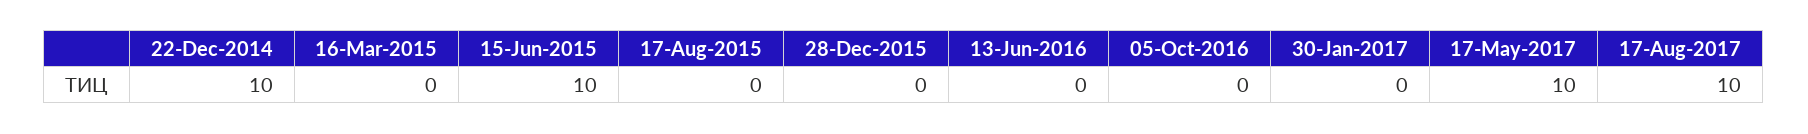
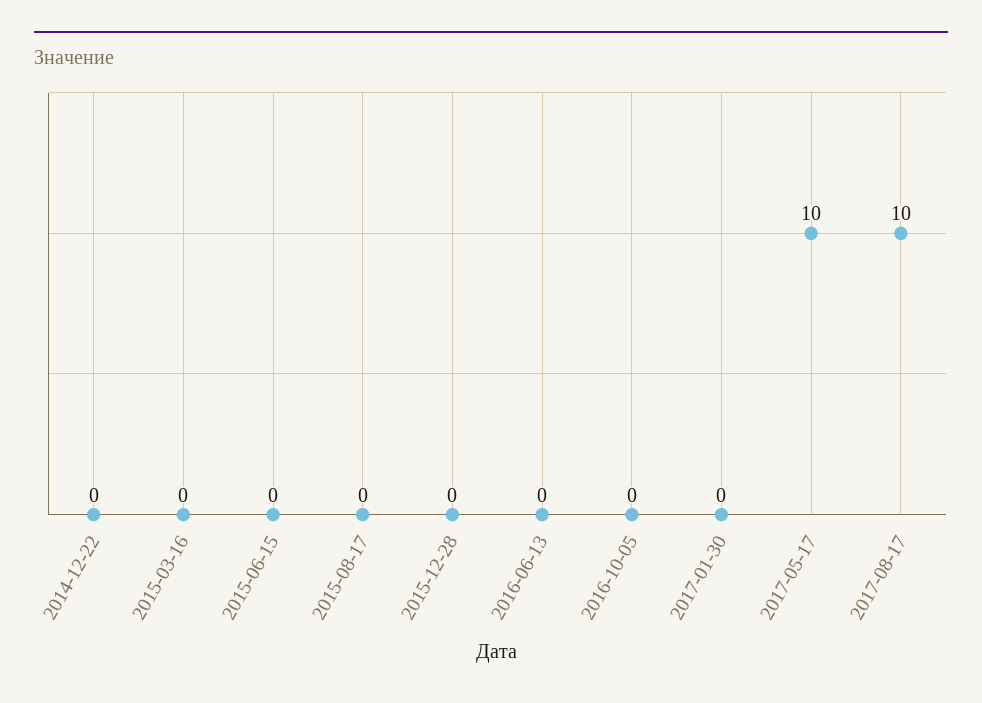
22-Dec-2014: 10 -> 0
15-Jun-2015: 10 -> 0

